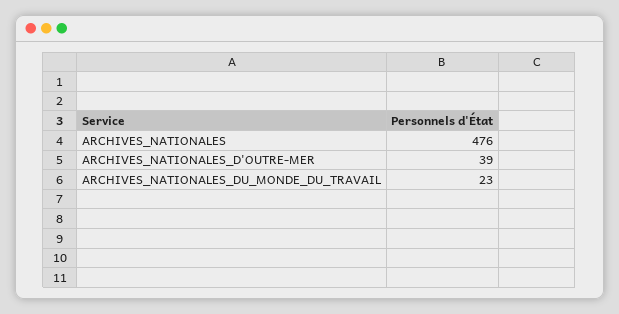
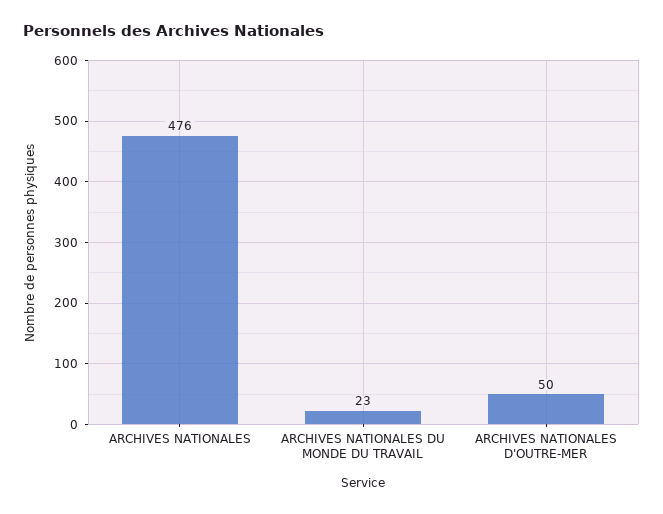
ARCHIVES_NATIONALES_D'OUTRE-MER: 39 -> 50

